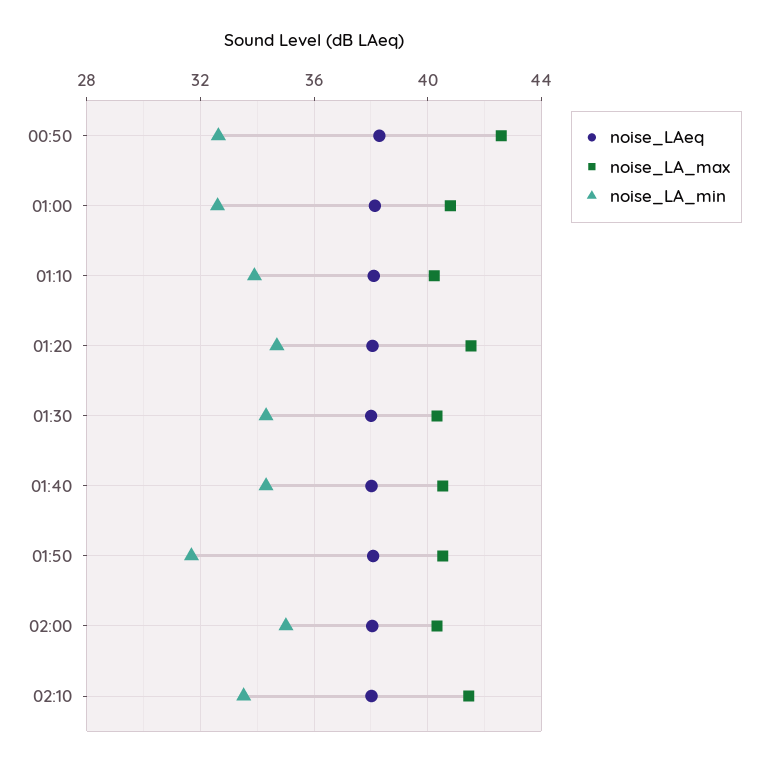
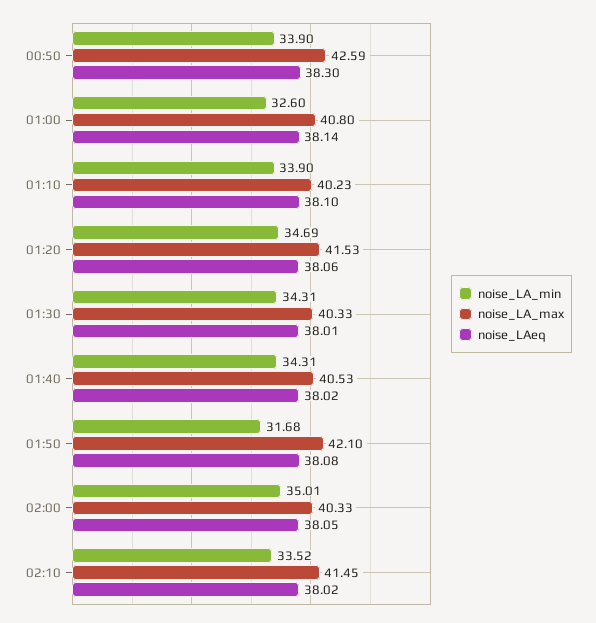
noise_LA_min, 00:50: 32.5 -> 33.9
noise_LA_max, 01:50: 40.5 -> 42.1

